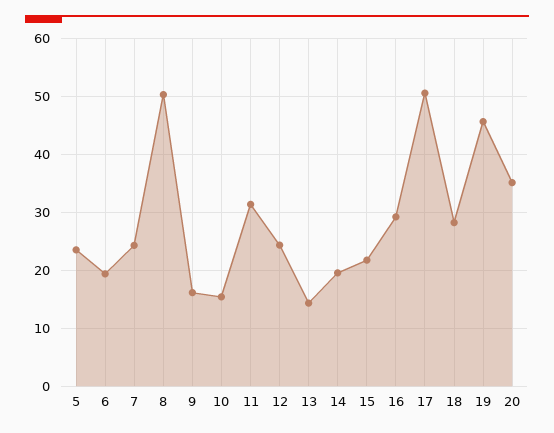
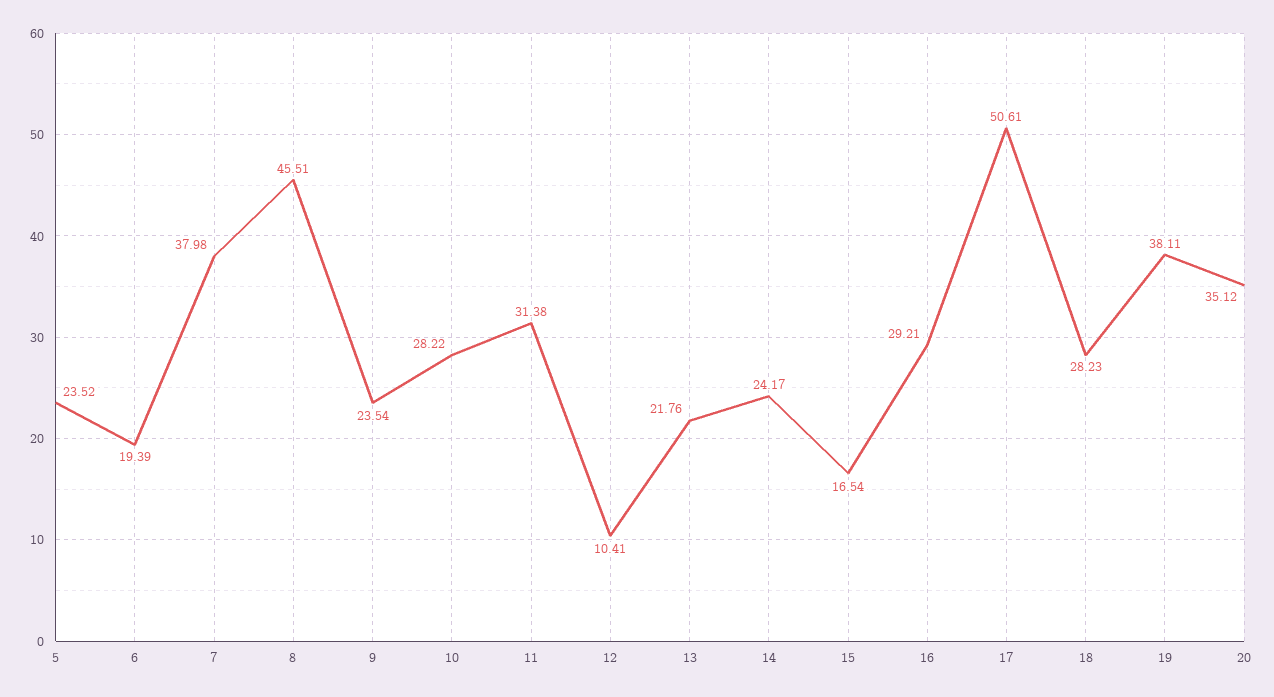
7: 24 -> 37.98
8: 50 -> 45.51
9: 16 -> 23.54
10: 16 -> 28.22
12: 24 -> 10.41
13: 14 -> 21.76
14: 20 -> 24.17
15: 22 -> 16.54
19: 46 -> 38.11

